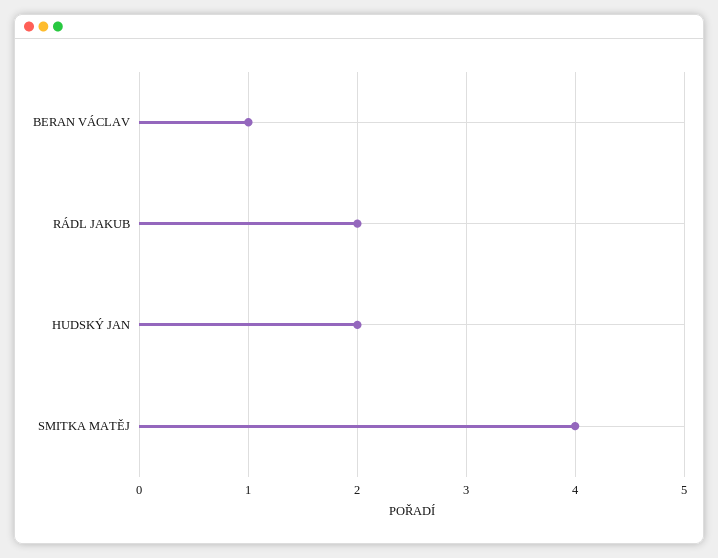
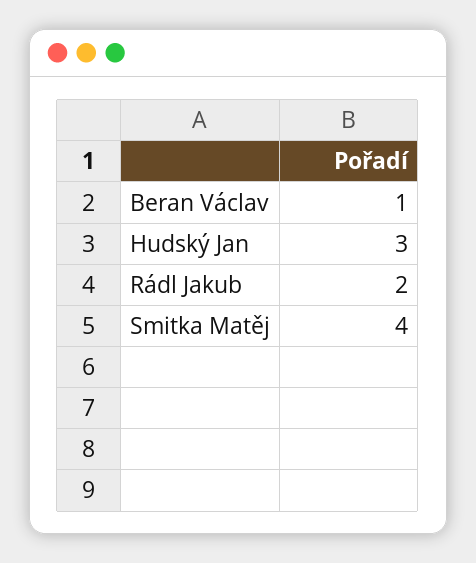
HUDSKÝ JAN: 2 -> 3

